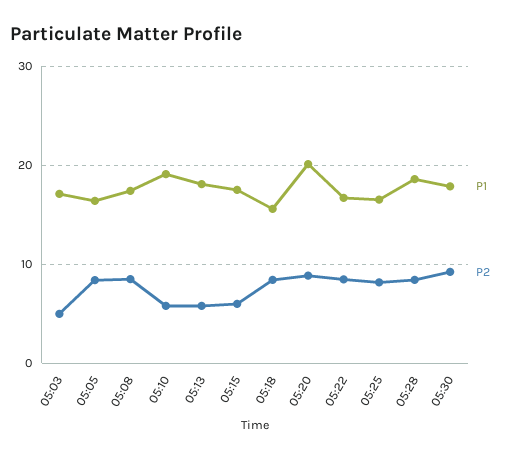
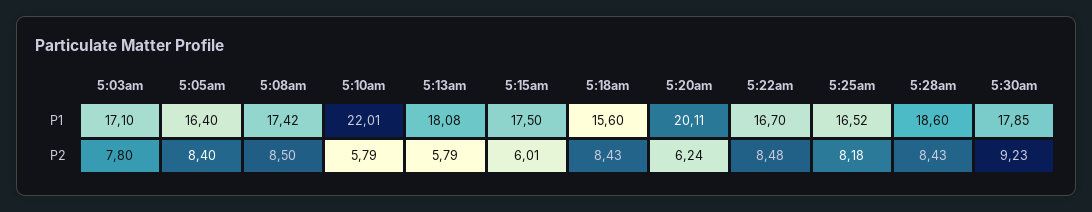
P2, 05:03: 5 -> 7.8
P1, 05:10: 19 -> 22.01
P2, 05:20: 9 -> 6.24

